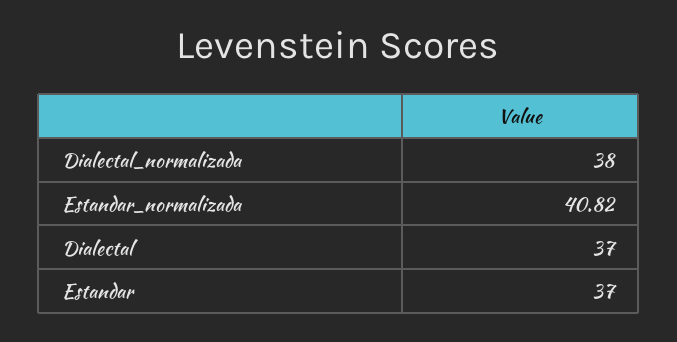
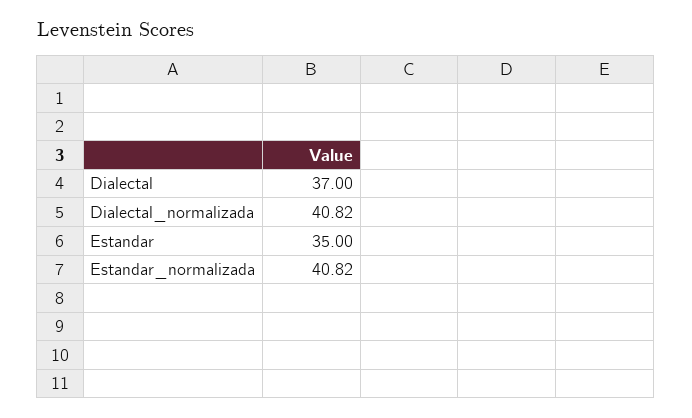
Dialectal_normalizada: 38 -> 40.82
Estandar: 37 -> 35

